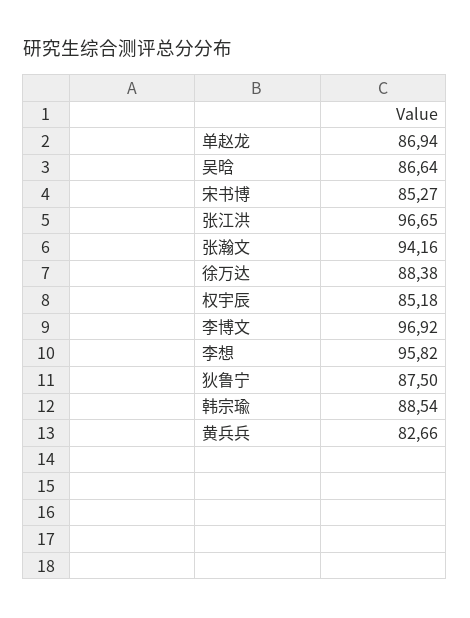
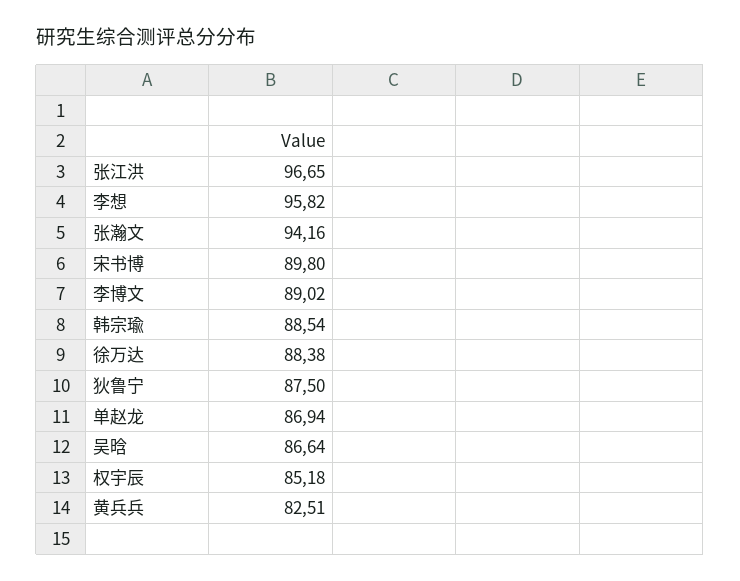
宋书博: 85.27 -> 89.8
李博文: 96.92 -> 89.02
黄兵兵: 82.66 -> 82.51

